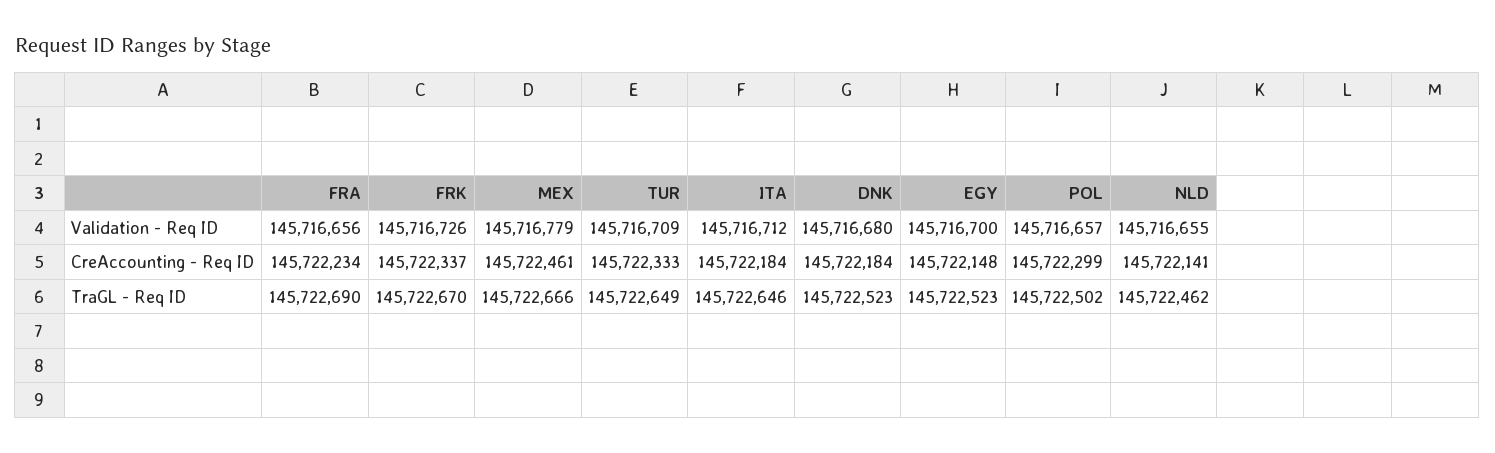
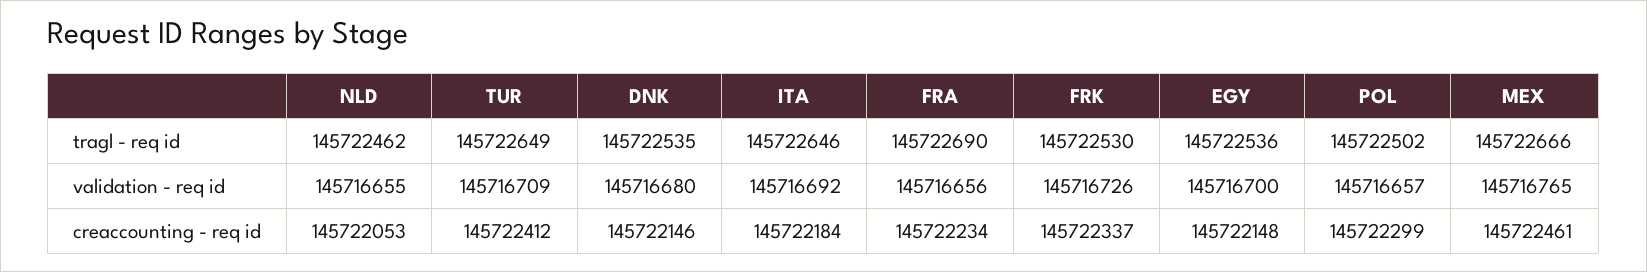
MEX, Validation - Req ID: 145716779 -> 145716765
ITA, Validation - Req ID: 145716712 -> 145716692
TUR, CreAccounting - Req ID: 145722333 -> 145722412
DNK, CreAccounting - Req ID: 145722184 -> 145722146
NLD, CreAccounting - Req ID: 145722141 -> 145722053
FRK, TraGL - Req ID: 145722670 -> 145722530
DNK, TraGL - Req ID: 145722523 -> 145722535
EGY, TraGL - Req ID: 145722523 -> 145722536

